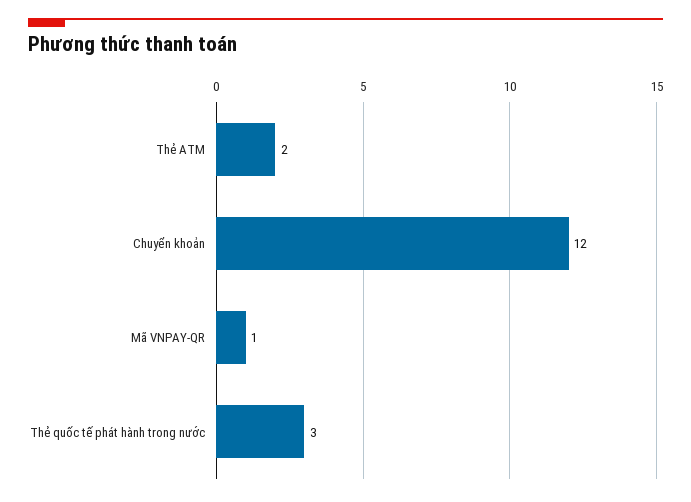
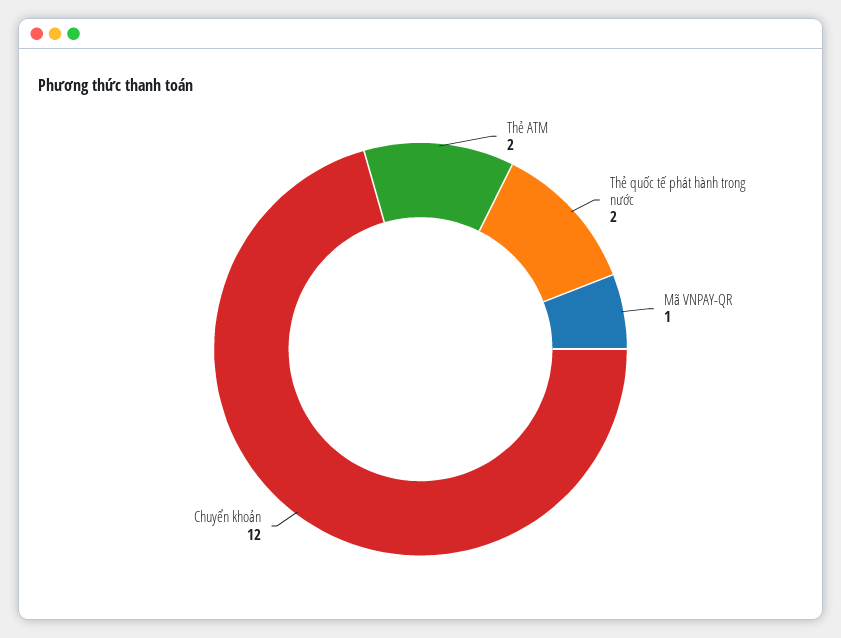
Thẻ quốc tế phát hành trong nước: 3 -> 2

